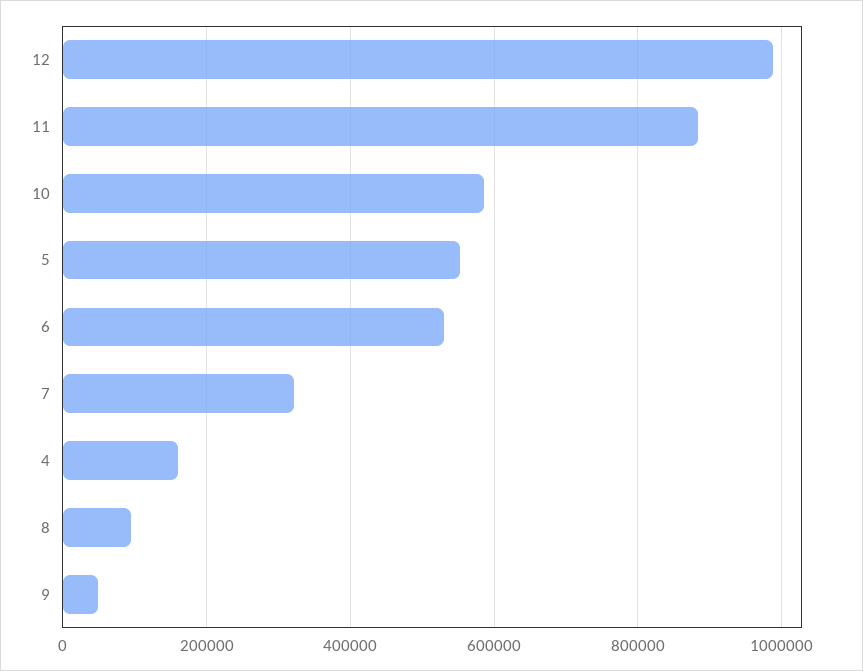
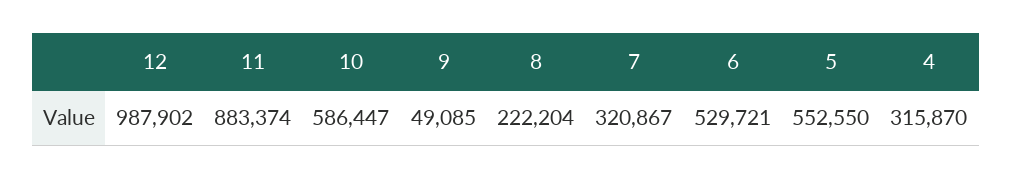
4: 160000 -> 315870
8: 100000 -> 222204

